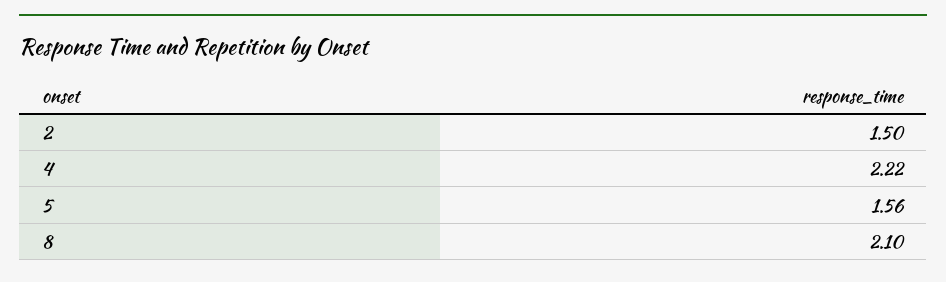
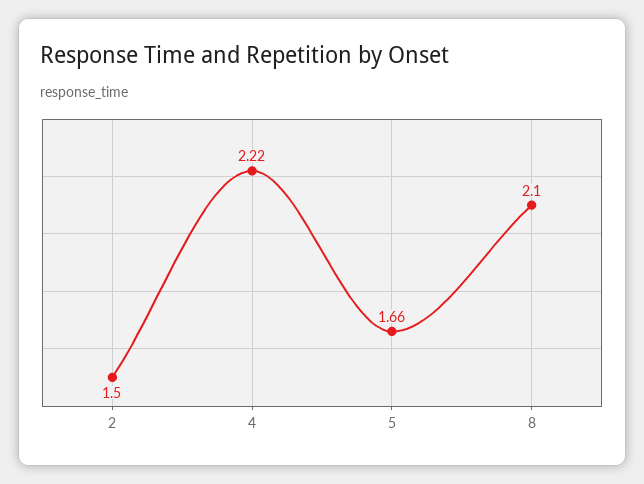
5: 1.56 -> 1.66

